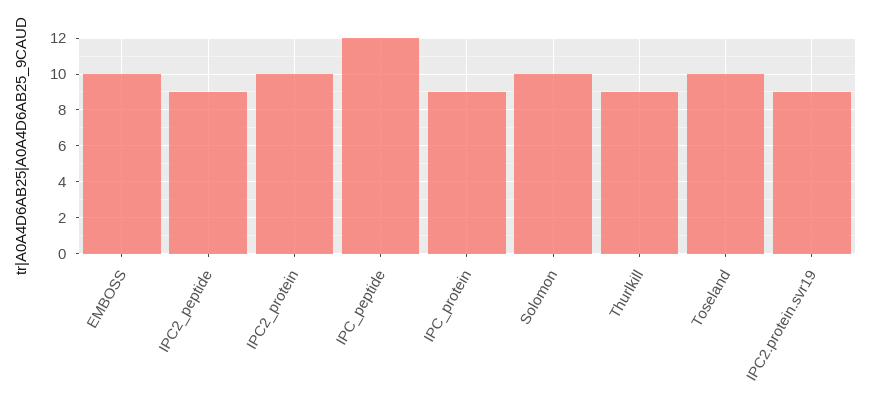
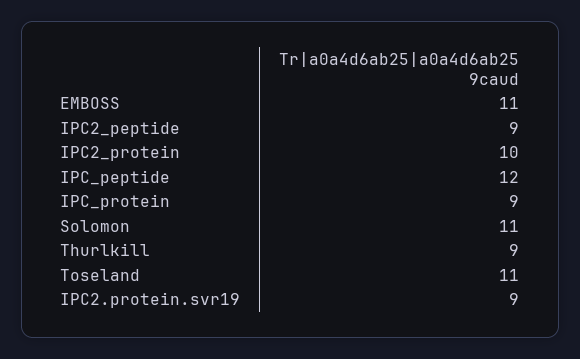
EMBOSS: 10 -> 11
Solomon: 10 -> 11
Toseland: 10 -> 11

